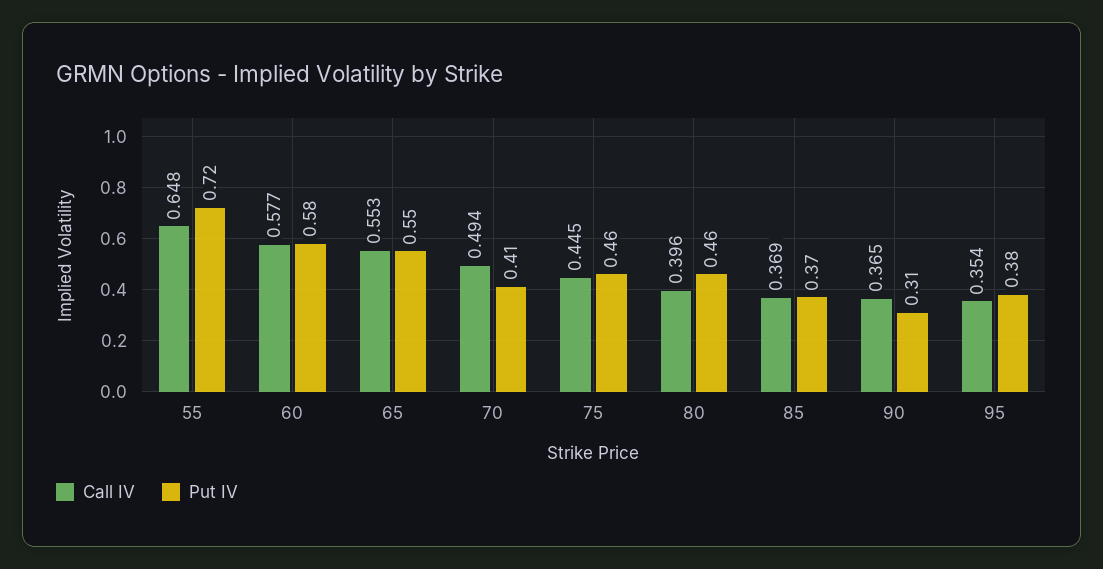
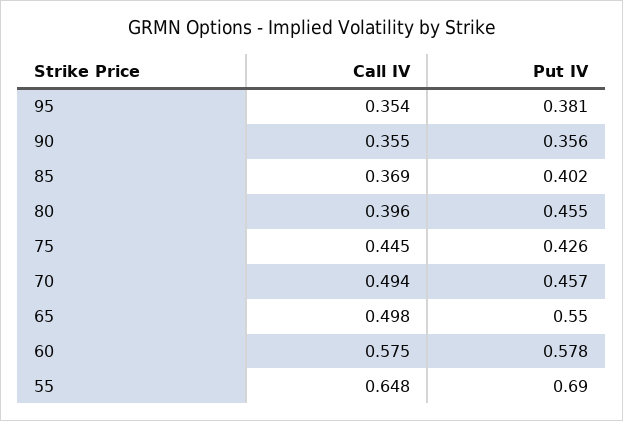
Put IV, 55: 0.72 -> 0.69
Call IV, 60: 0.577 -> 0.575
Call IV, 65: 0.553 -> 0.498
Put IV, 70: 0.41 -> 0.457
Put IV, 75: 0.46 -> 0.426
Put IV, 85: 0.37 -> 0.402
Call IV, 90: 0.365 -> 0.355
Put IV, 90: 0.31 -> 0.356

